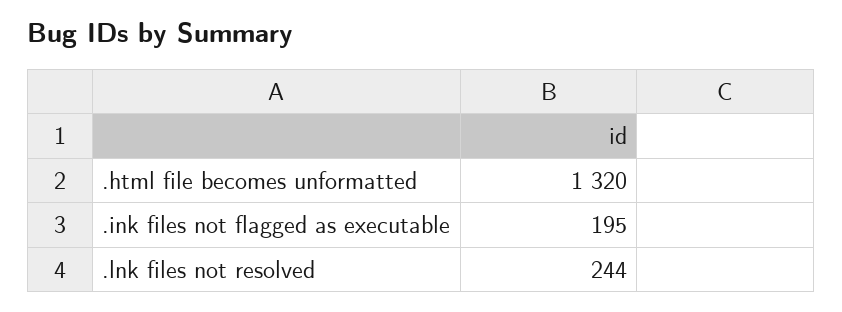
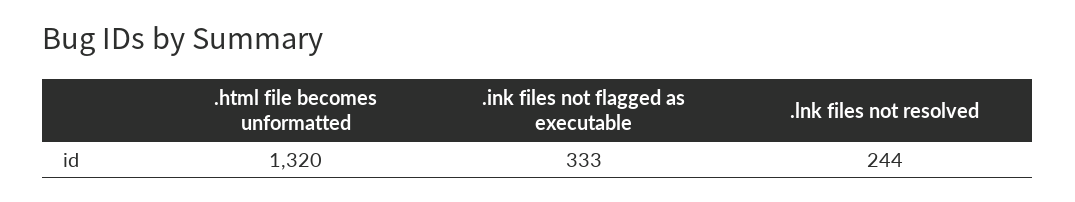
.ink files not flagged as executable: 195 -> 333

